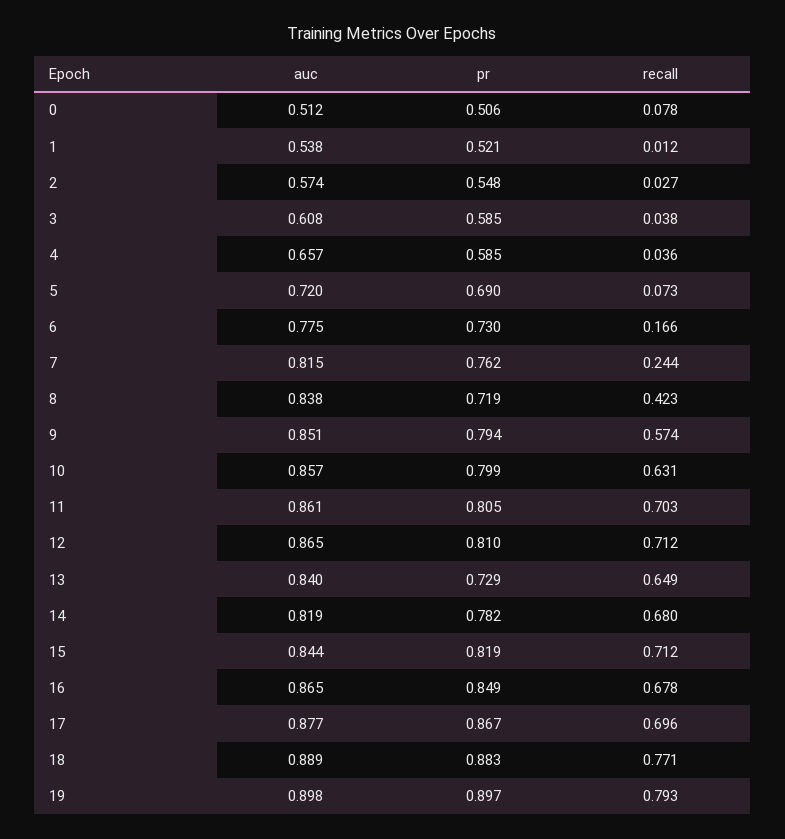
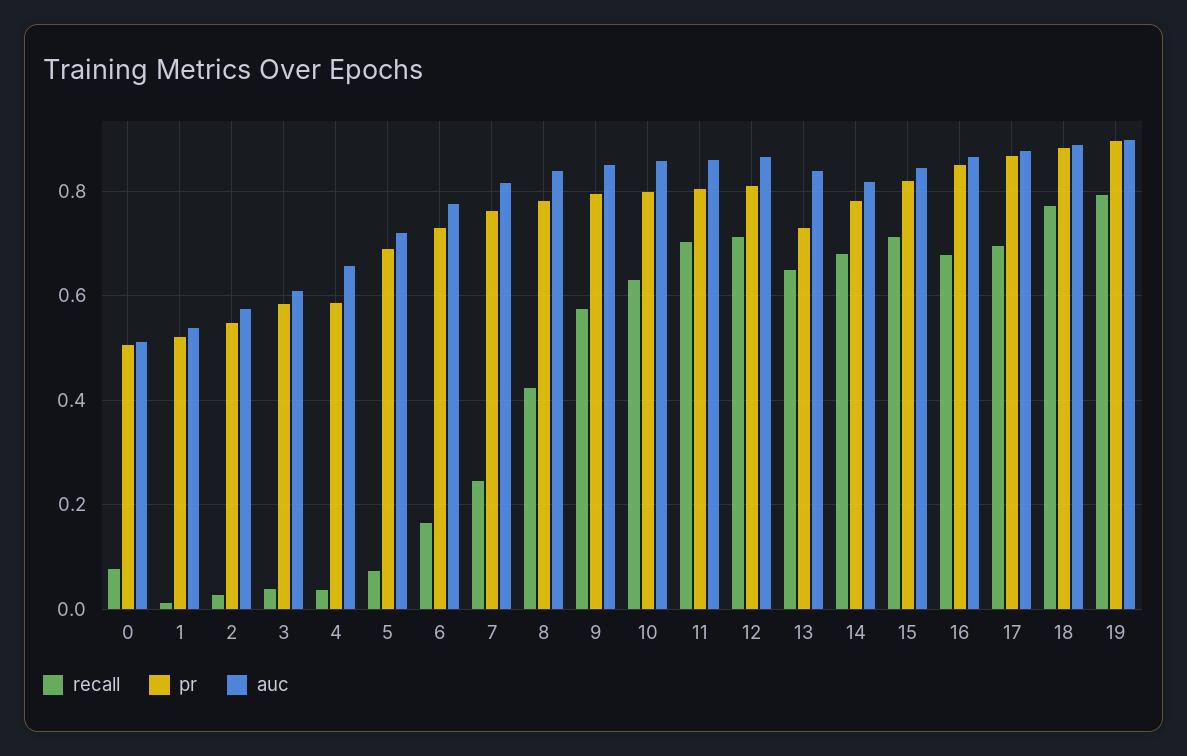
pr, 8: 0.719 -> 0.78

